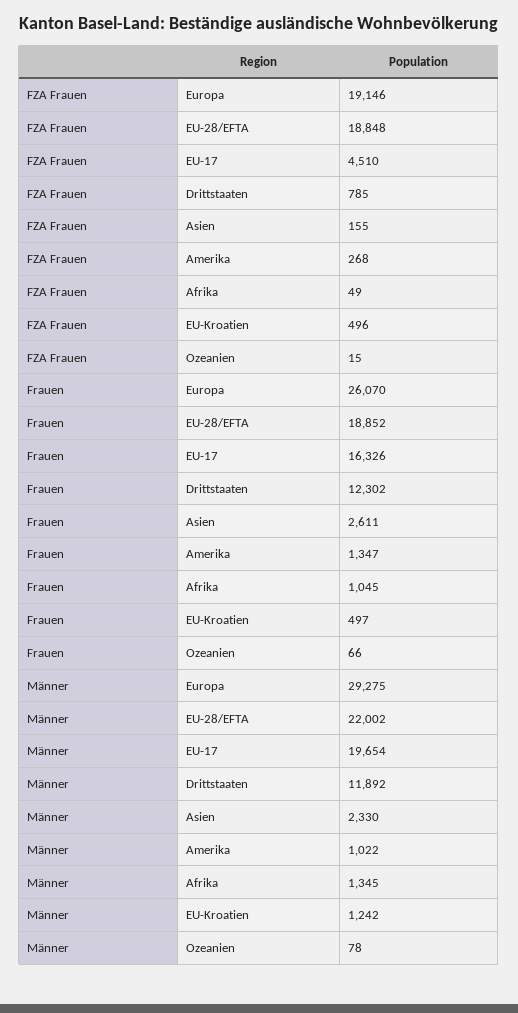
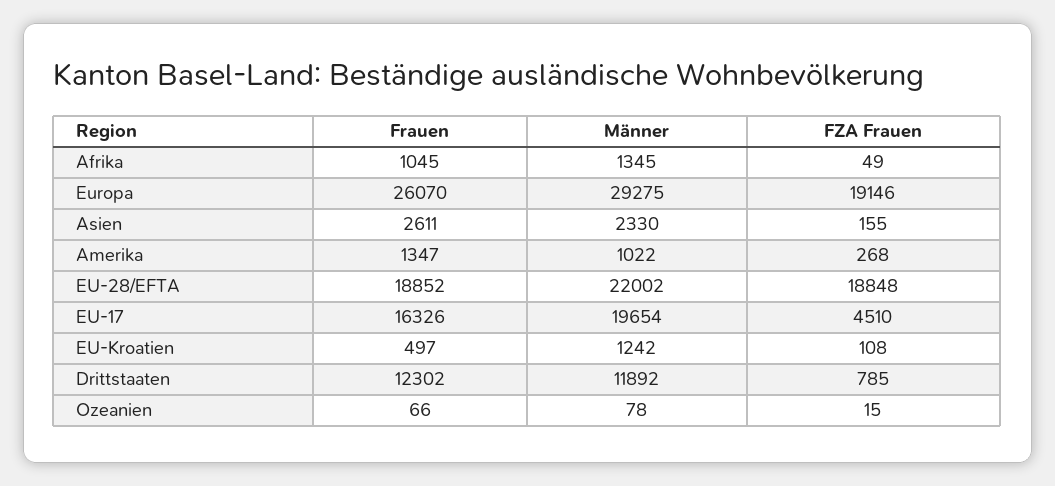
FZA Frauen, EU-Kroatien: 496 -> 108

